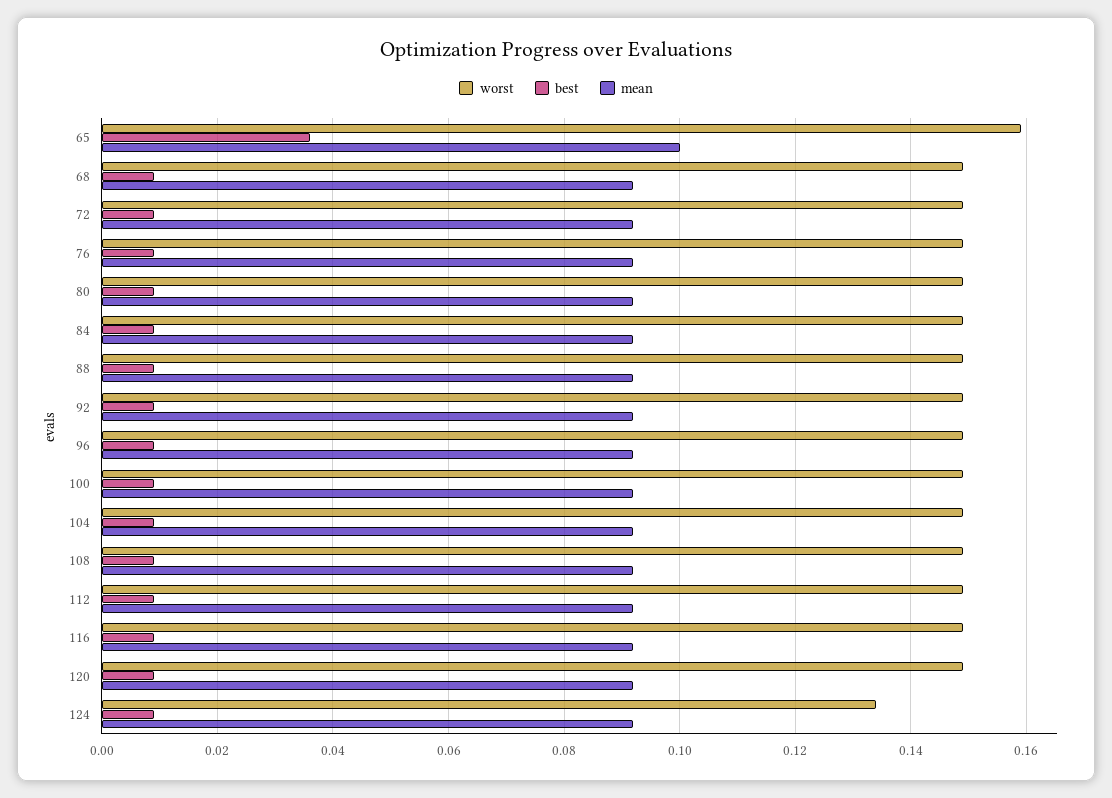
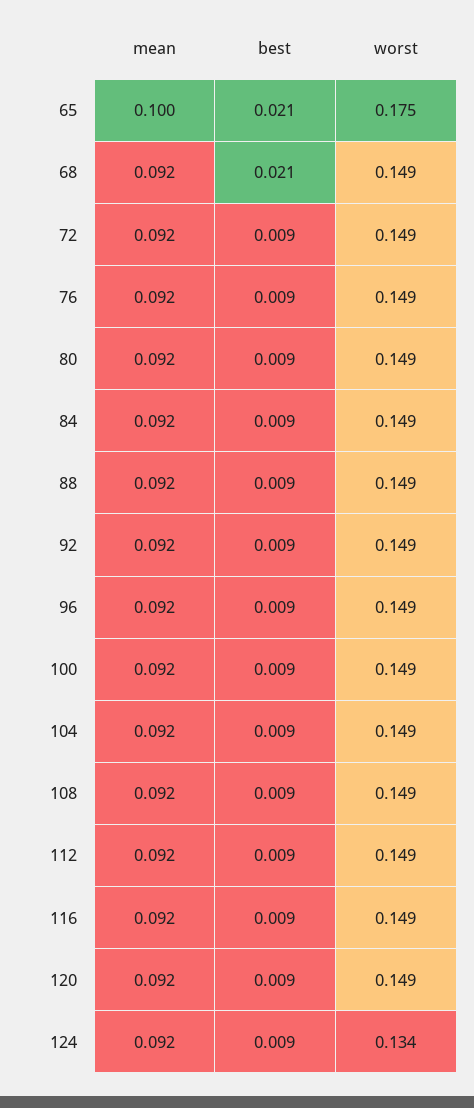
worst, 65: 0.16 -> 0.175
best, 65: 0.035 -> 0.021
best, 68: 0.01 -> 0.021

